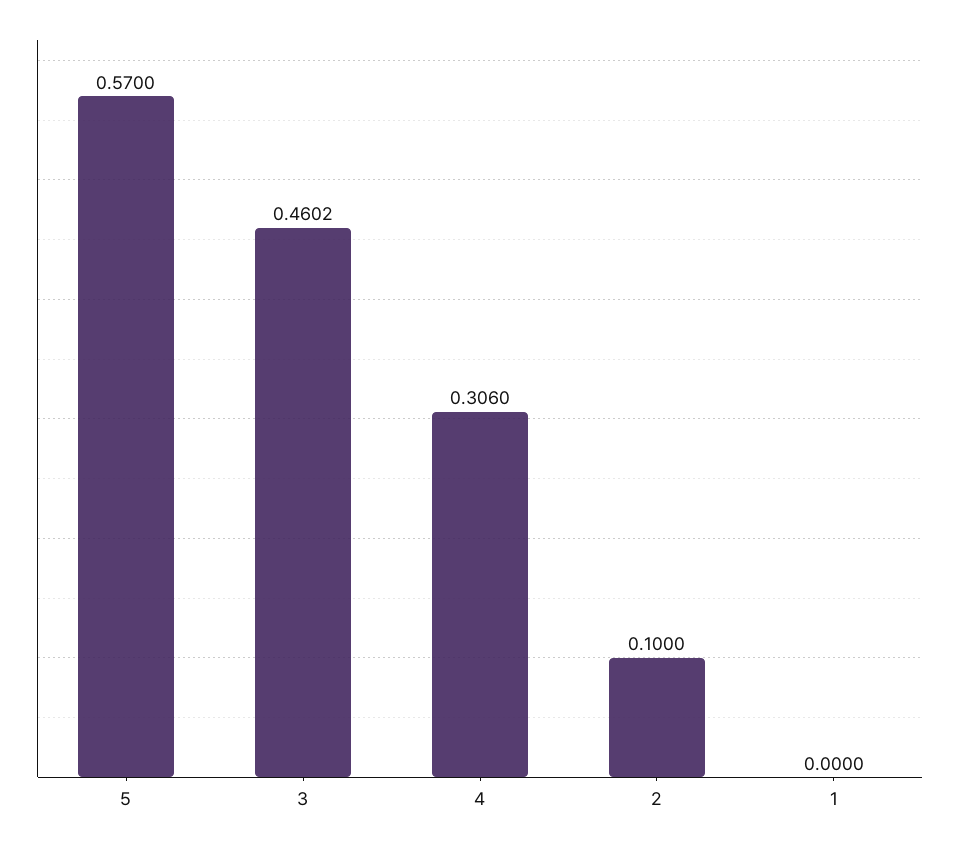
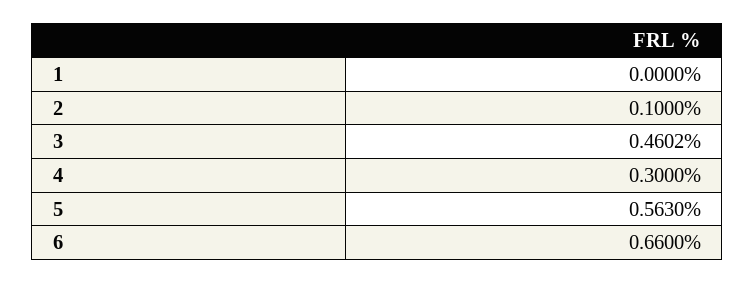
5: 0.57 -> 0.563
4: 0.306 -> 0.3
6: none -> 0.66

